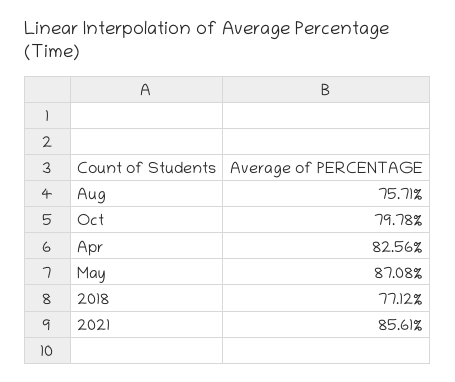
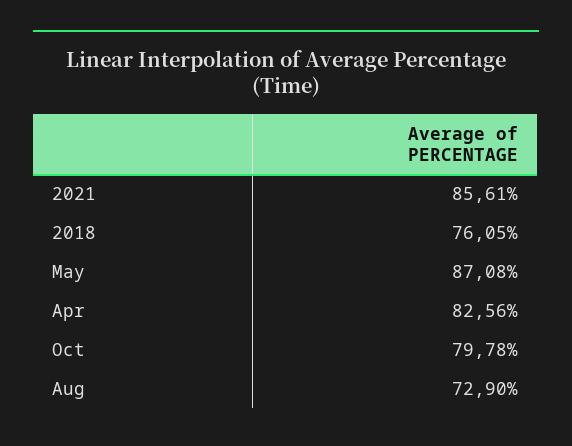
Aug: 75.71 -> 72.9
2018: 77.12 -> 76.05

